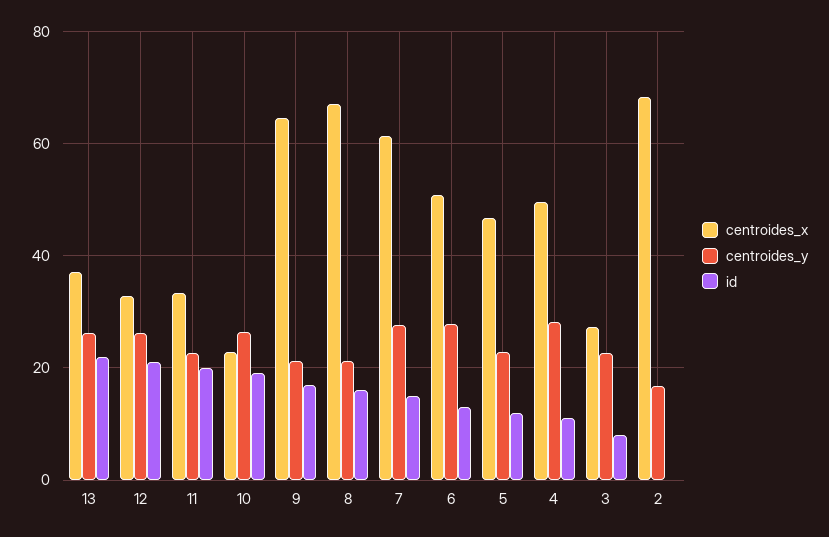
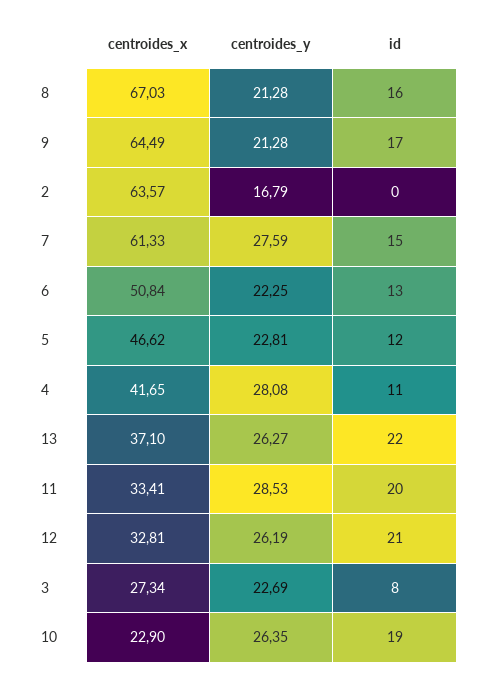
centroides_y, 11: 22 -> 28.53
centroides_y, 6: 28 -> 22.25
centroides_x, 4: 50 -> 41.65
centroides_x, 2: 68 -> 63.57

